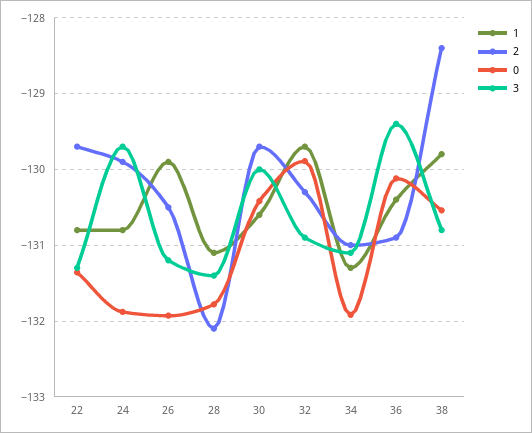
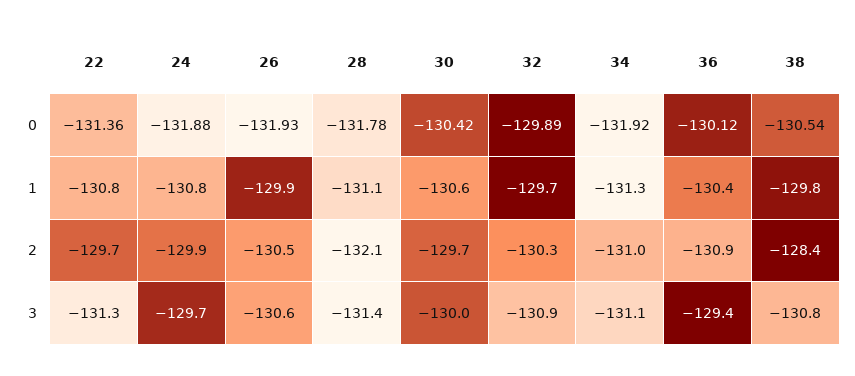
3, 26: -131.2 -> -130.6

